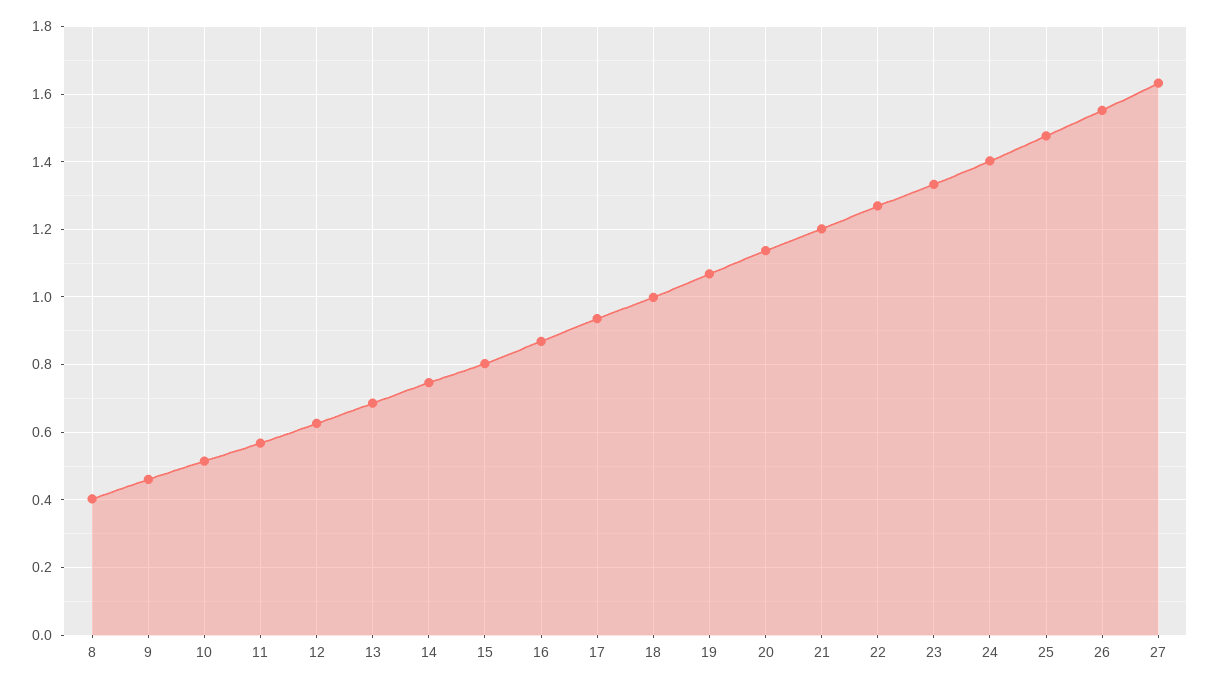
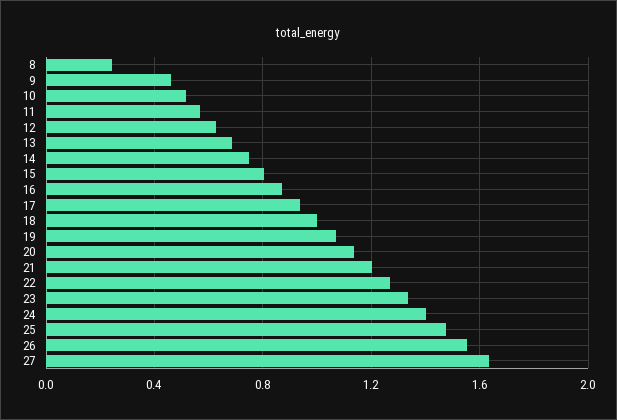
8: 0.4 -> 0.25

